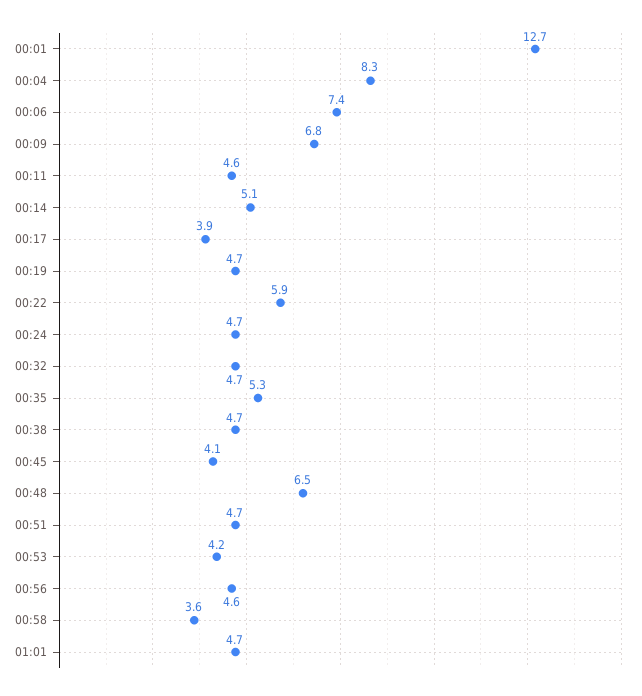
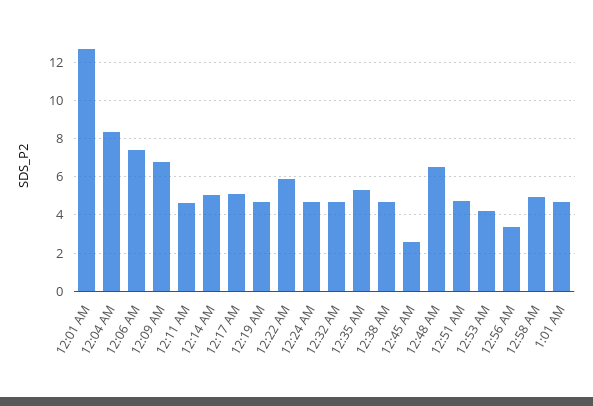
00:17: 3.9 -> 5
00:45: 4.1 -> 2.5
00:56: 4.6 -> 3.5
00:58: 3.6 -> 5

